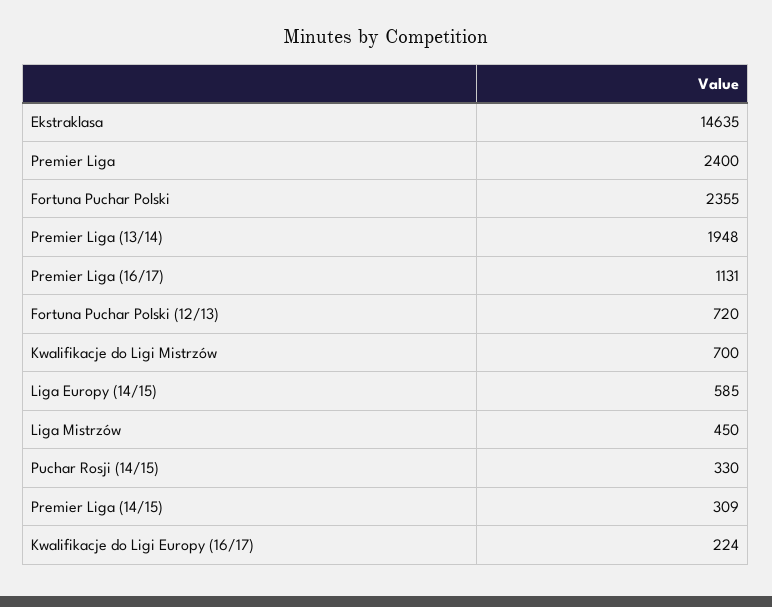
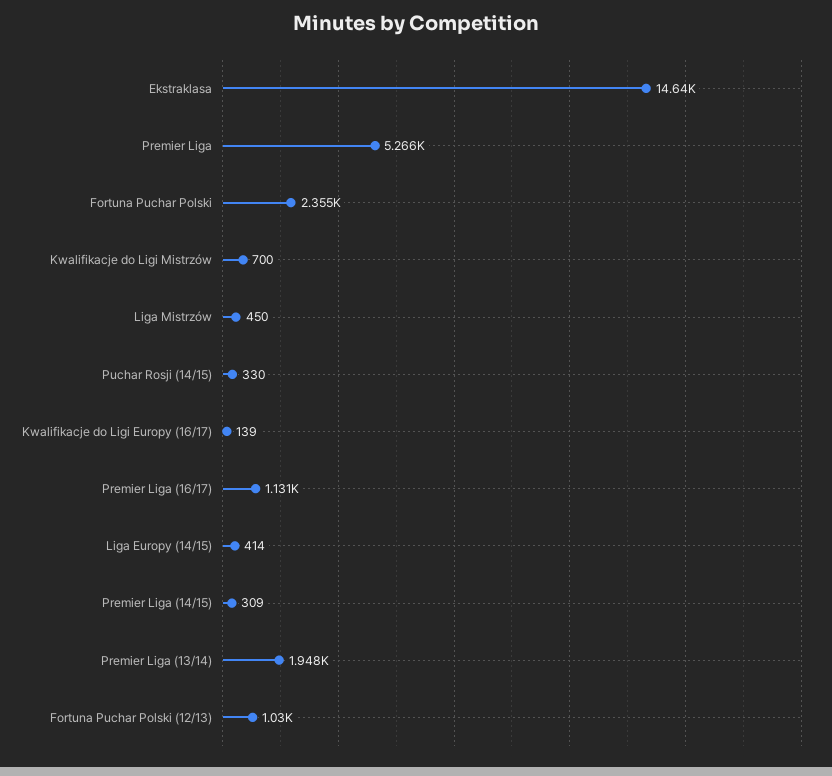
Premier Liga: 2400 -> 5266
Fortuna Puchar Polski (12/13): 720 -> 1030
Liga Europy (14/15): 585 -> 414
Kwalifikacje do Ligi Europy (16/17): 224 -> 139

